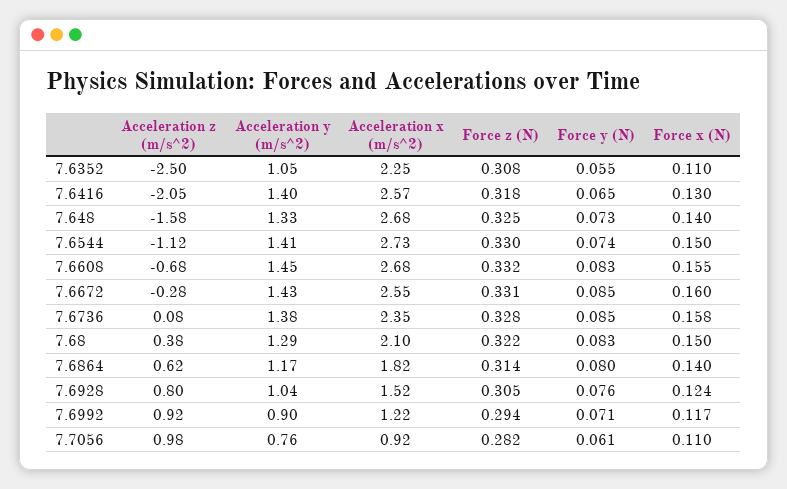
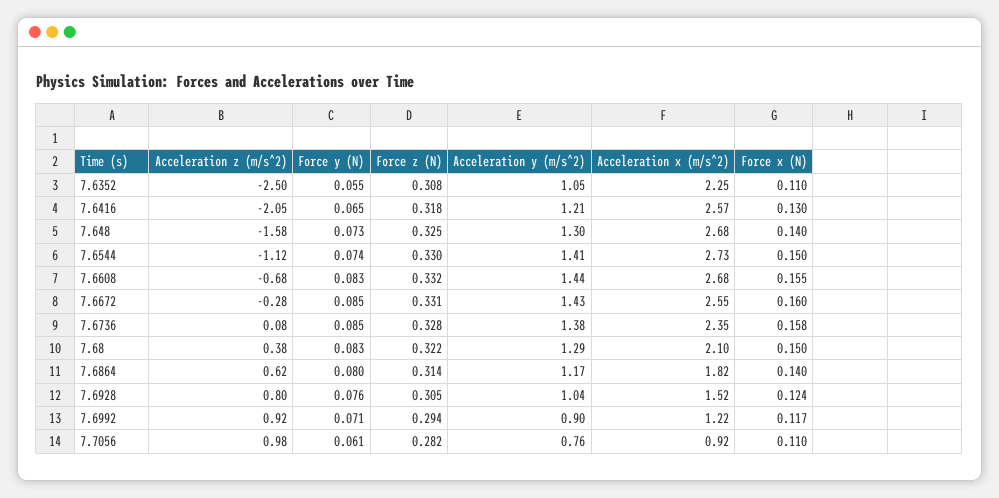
Acceleration y (m/s^2), 7.6416: 1.4 -> 1.21
Acceleration y (m/s^2), 7.648: 1.33 -> 1.3
Acceleration y (m/s^2), 7.6608: 1.45 -> 1.44

